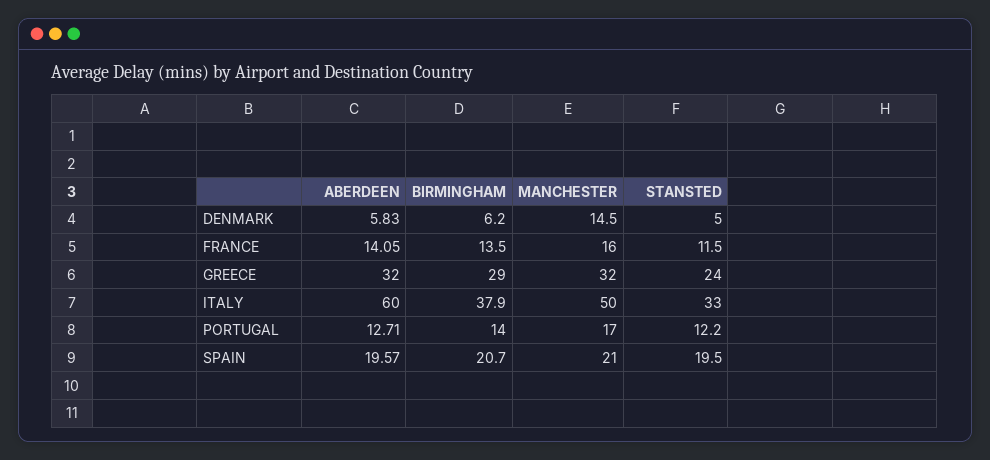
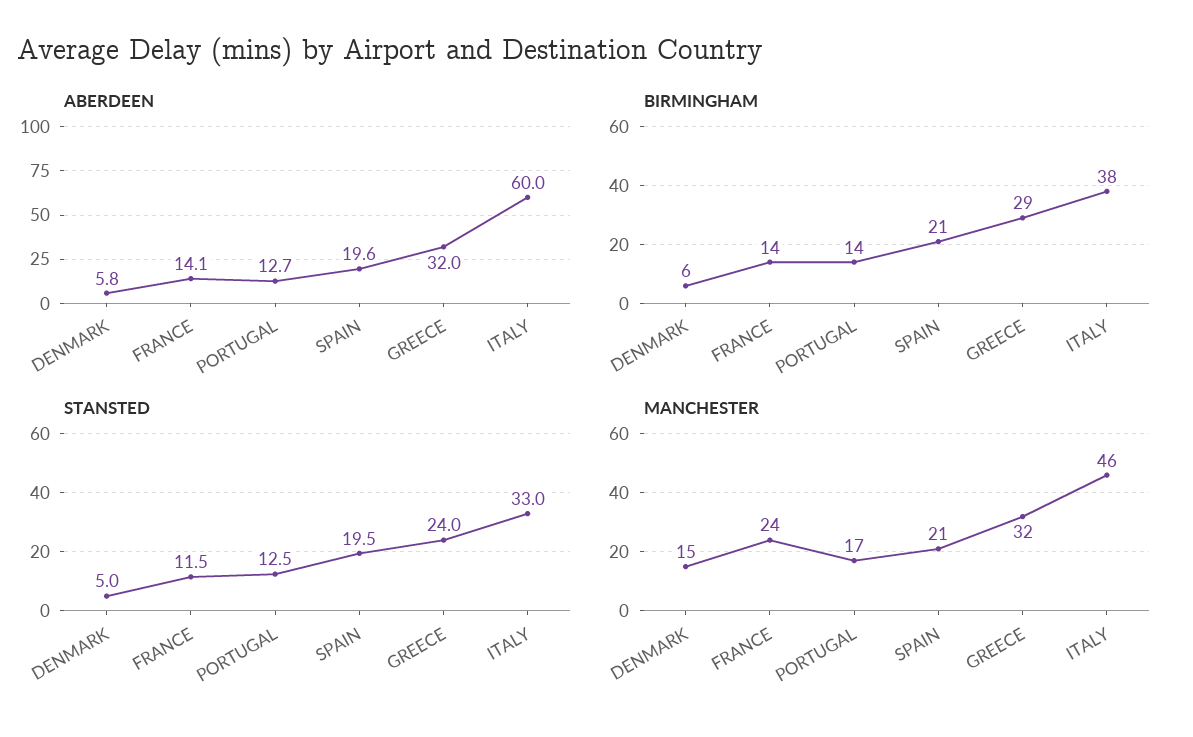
MANCHESTER, FRANCE: 16 -> 24
MANCHESTER, ITALY: 50 -> 46
STANSTED, PORTUGAL: 12.2 -> 12.5

